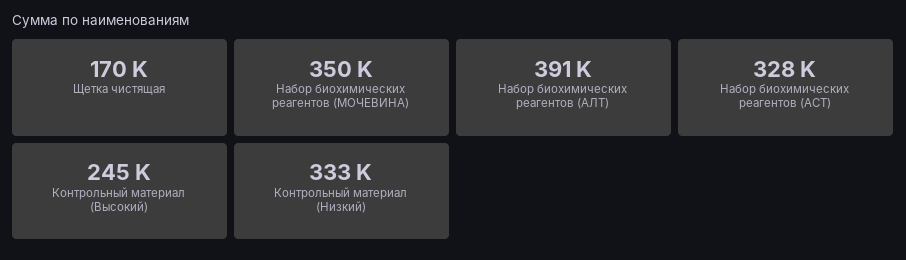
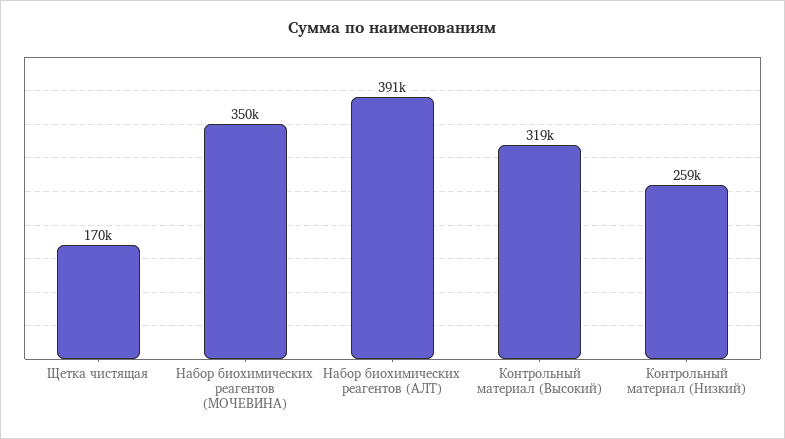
Набор биохимических реагентов (АСТ): 328000 -> none
Контрольный материал (Высокий): 245000 -> 319000
Контрольный материал (Низкий): 333000 -> 259000

